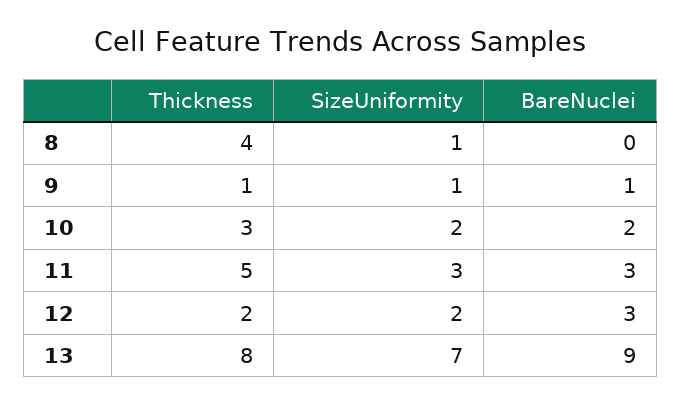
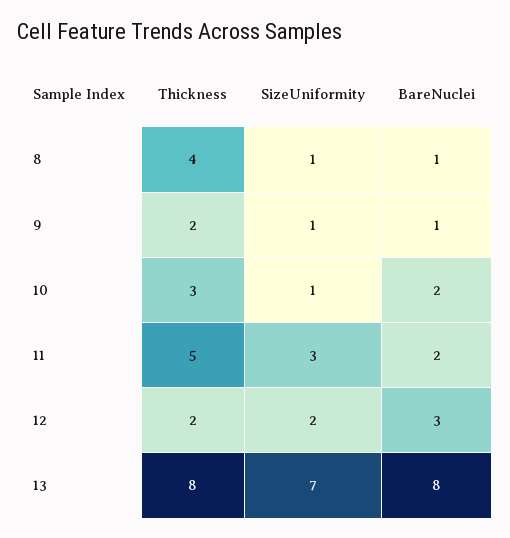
BareNuclei, 8: 0 -> 1
Thickness, 9: 1 -> 2
SizeUniformity, 10: 2 -> 1
BareNuclei, 11: 3 -> 2
BareNuclei, 13: 9 -> 8

